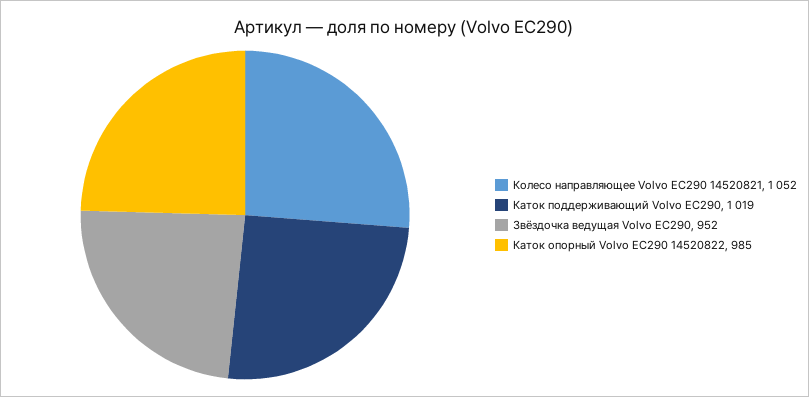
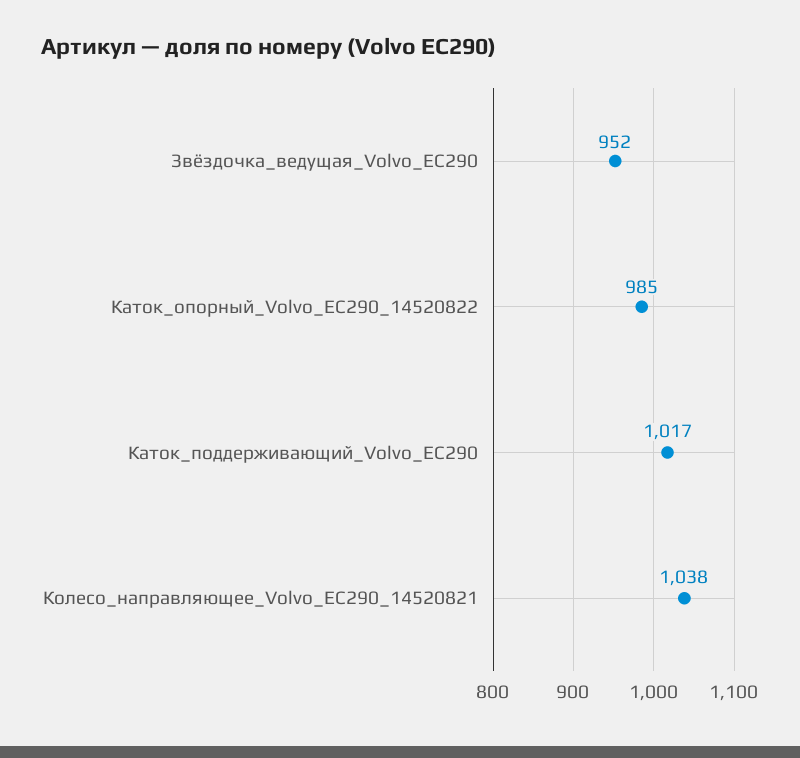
Колесо направляющее Volvo EC290 14520821: 1052 -> 1038
Каток поддерживающий Volvo EC290: 1019 -> 1017

